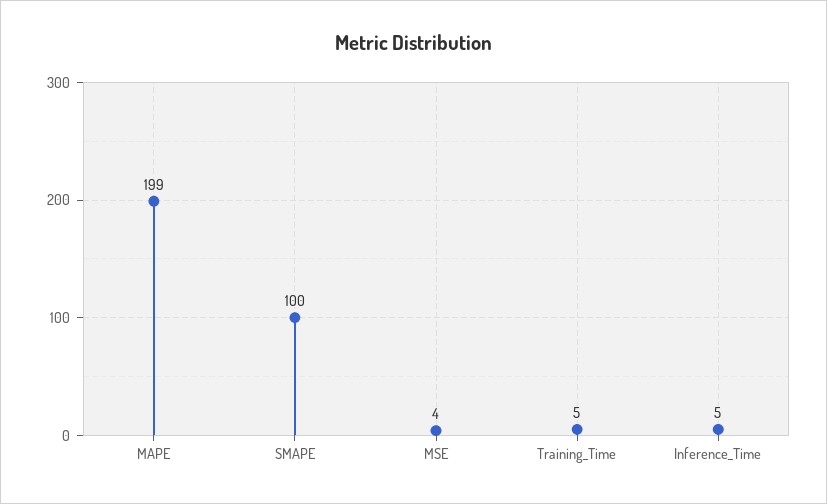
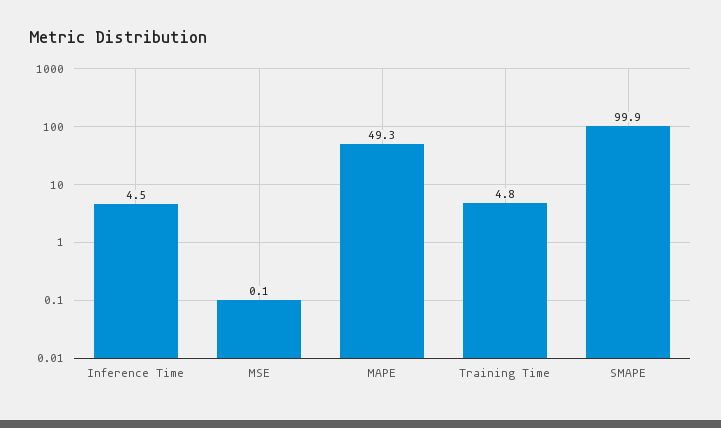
MAPE: 199 -> 49.3
MSE: 4 -> 0.1

